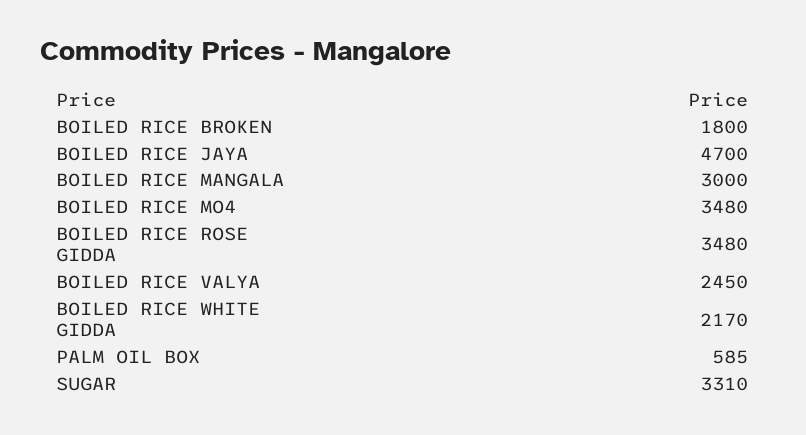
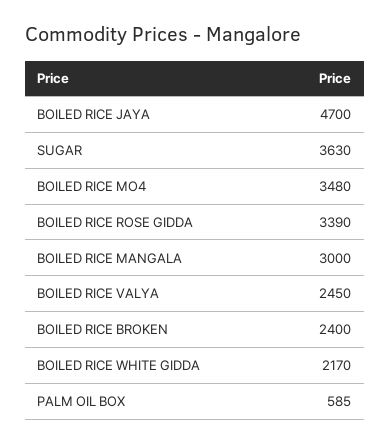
BOILED RICE BROKEN: 1800 -> 2400
BOILED RICE ROSE GIDDA: 3480 -> 3390
SUGAR: 3310 -> 3630

